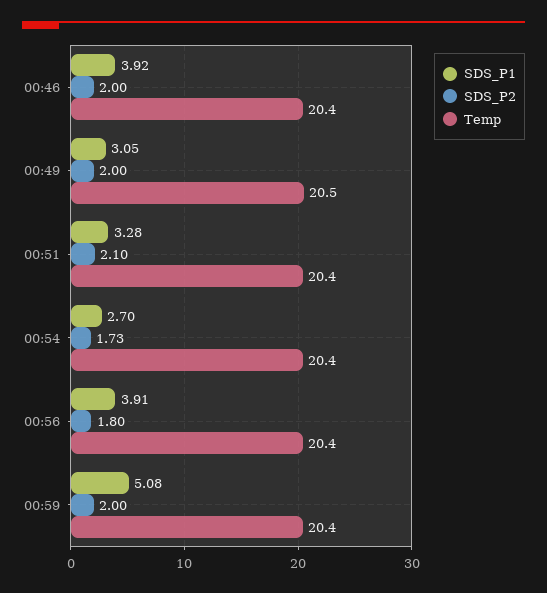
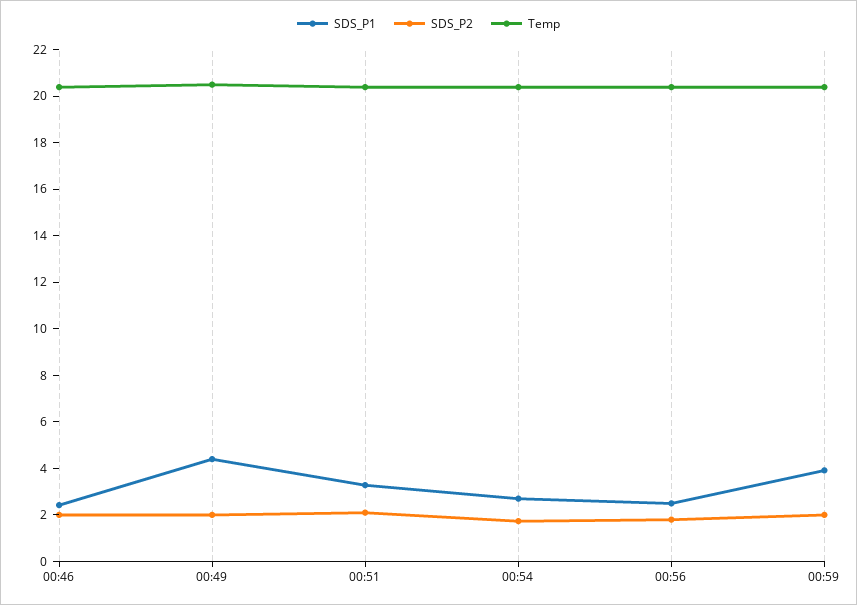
SDS_P1, 00:46: 3.92 -> 2.5
SDS_P1, 00:49: 3.05 -> 4.5
SDS_P1, 00:56: 3.91 -> 2.5
SDS_P1, 00:59: 5.08 -> 4

